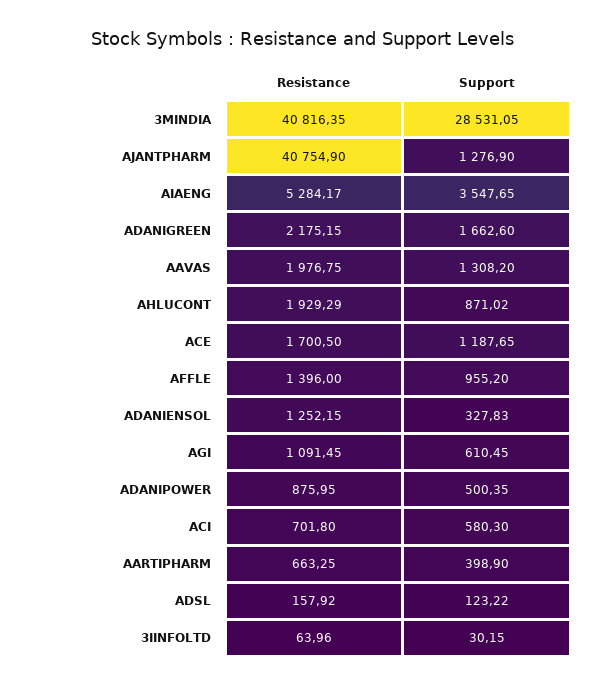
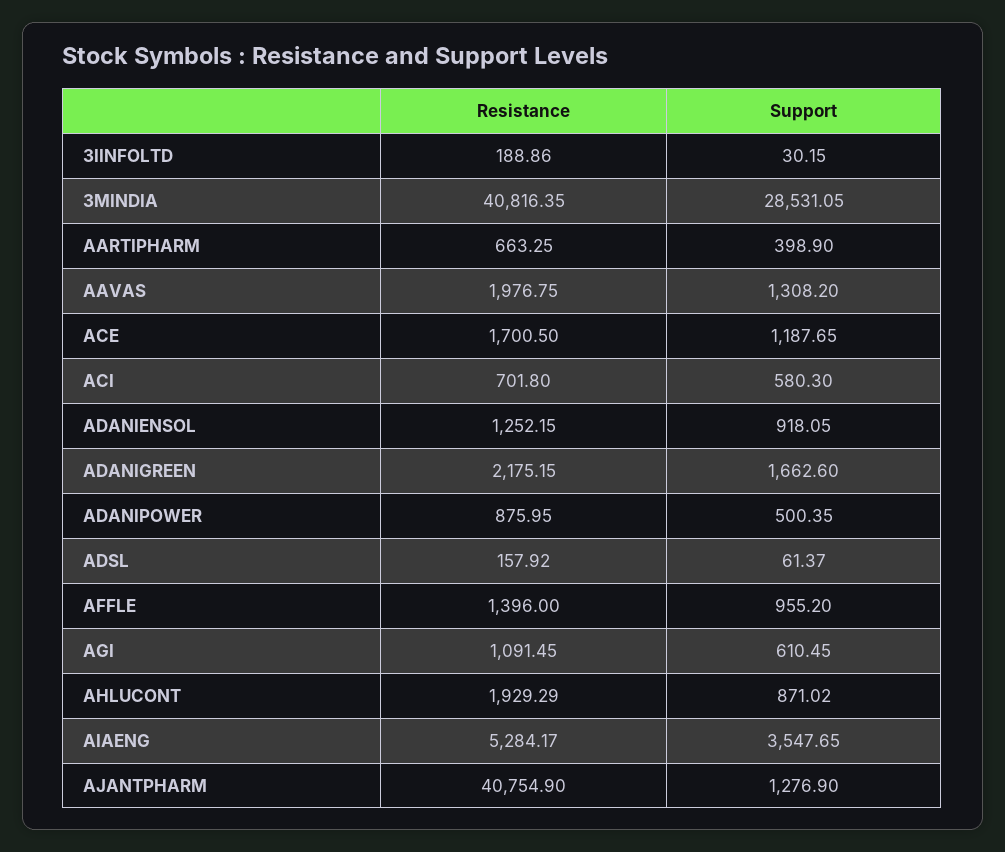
Support, ADANIENSOL: 327.83 -> 918.05
Support, ADSL: 123.22 -> 61.37
Resistance, 3IINFOLTD: 63.96 -> 188.86

